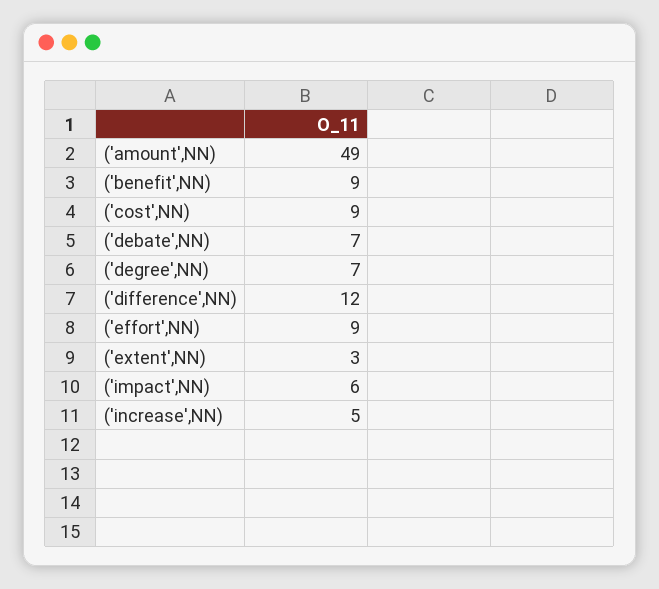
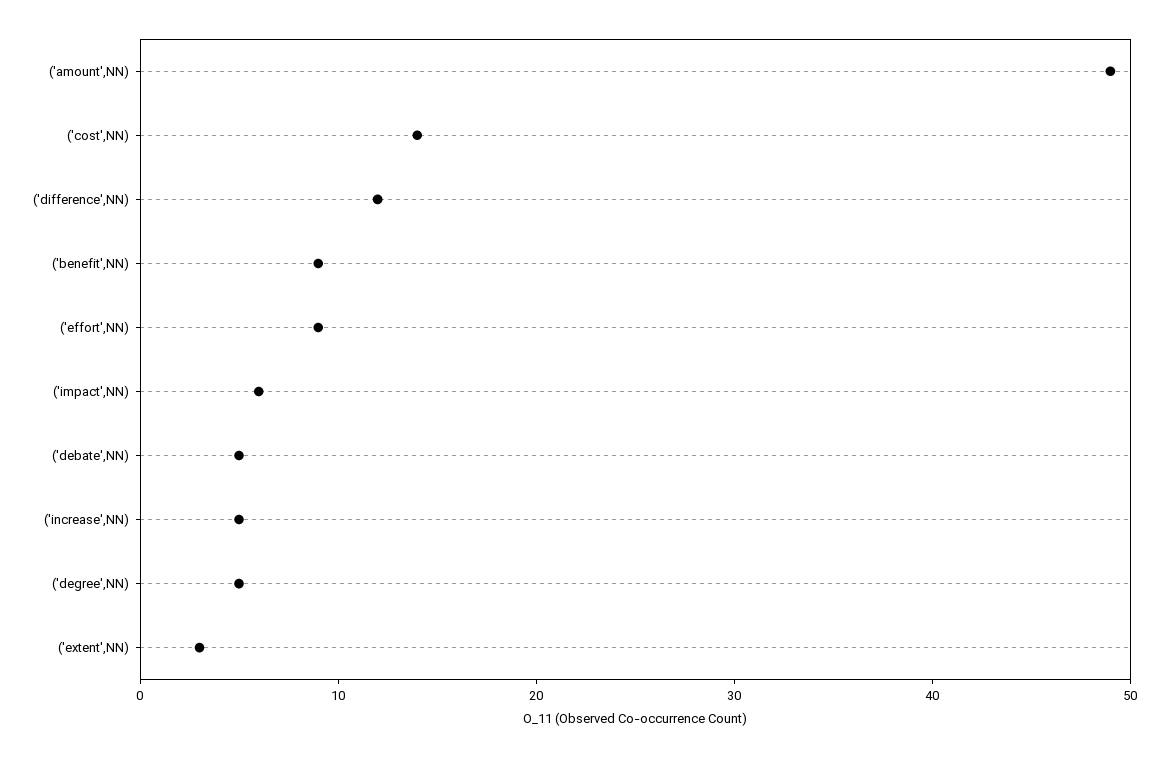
('cost',NN): 9 -> 14
('debate',NN): 7 -> 5
('degree',NN): 7 -> 5

